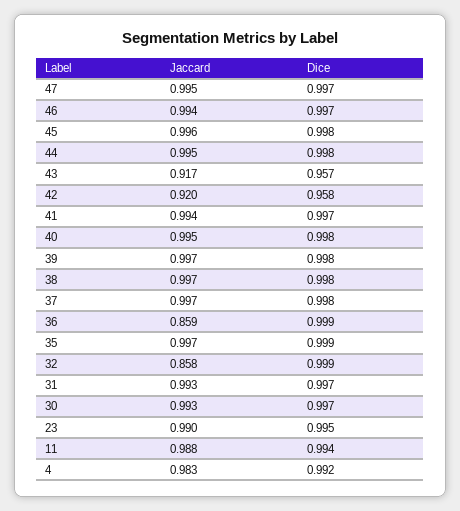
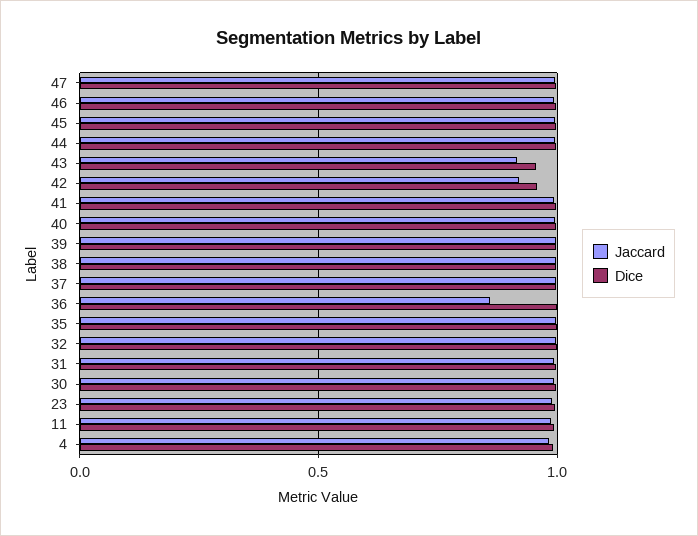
Jaccard, 32: 0.858 -> 1

